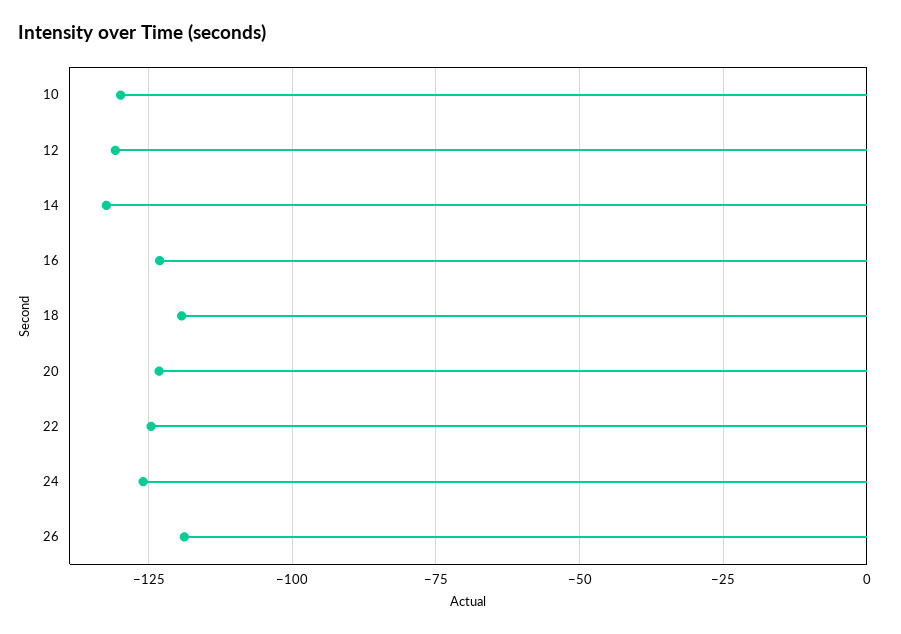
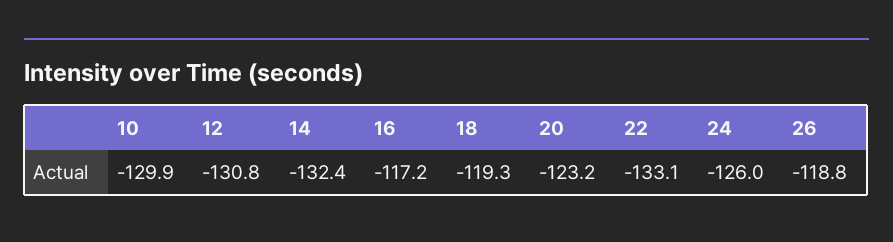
16: -122.5 -> -117.2
22: -125 -> -133.1

